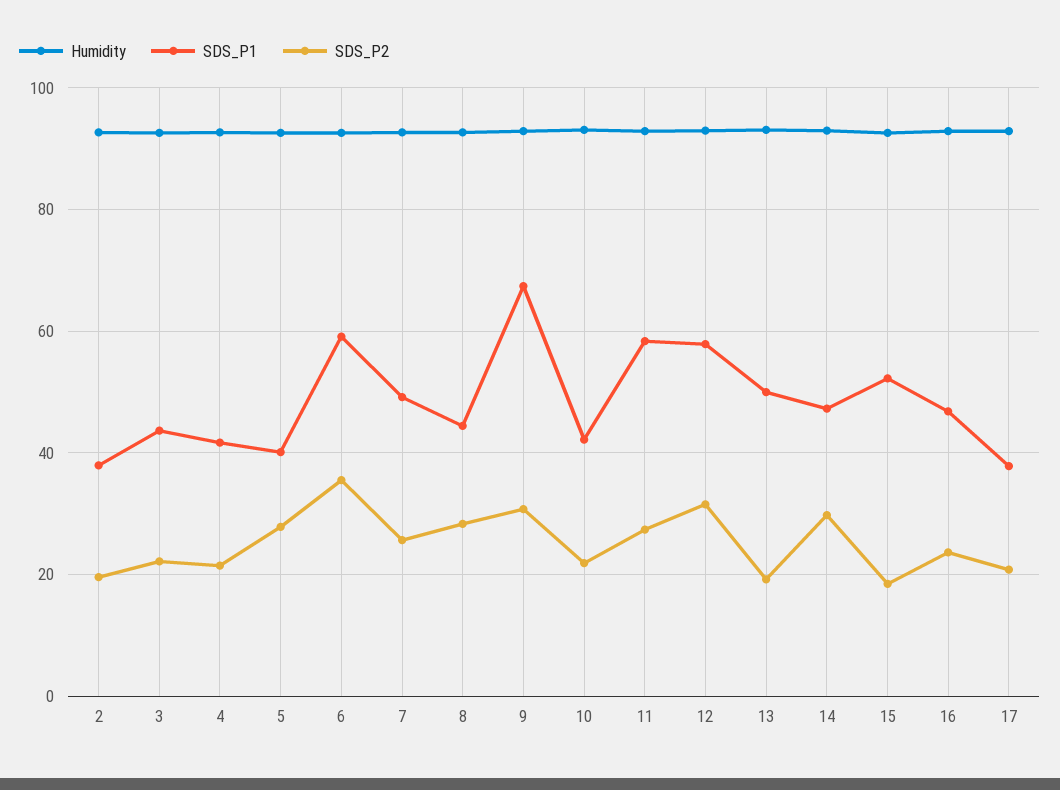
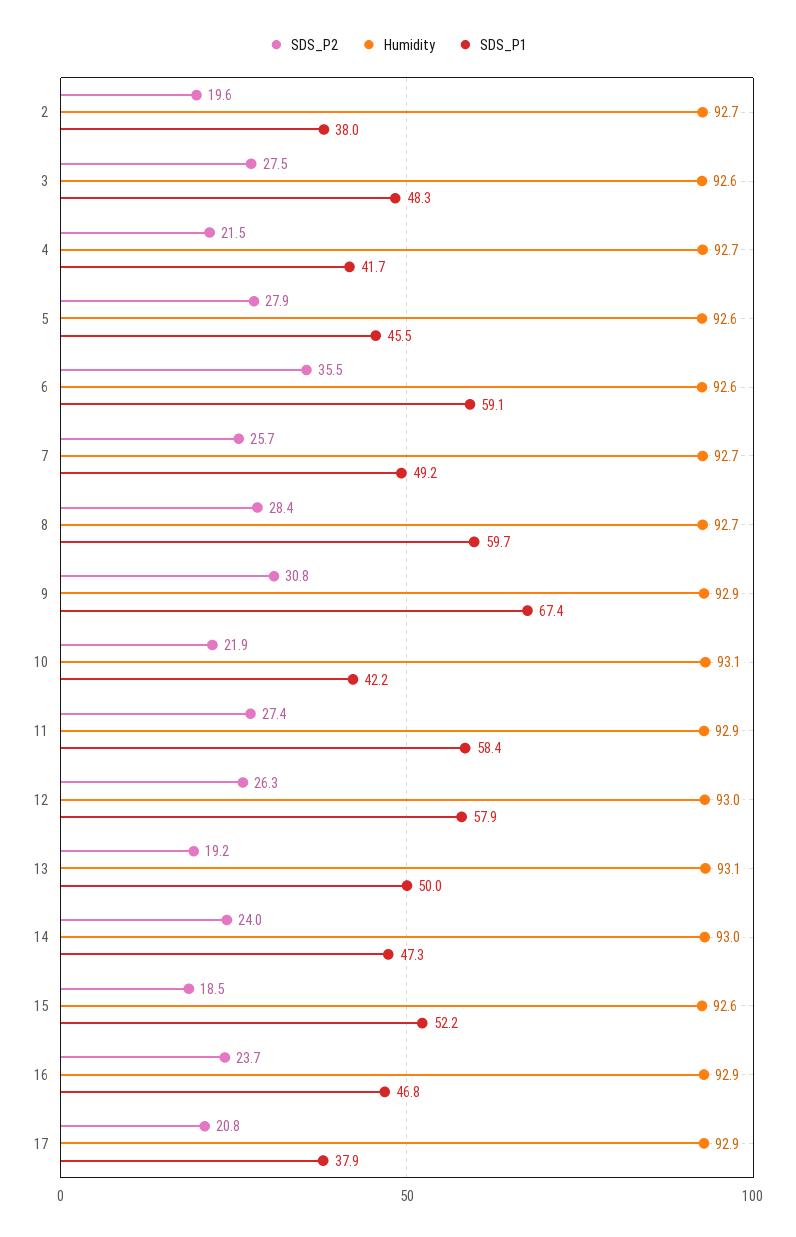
SDS_P1, 3: 44 -> 48.3
SDS_P2, 3: 22 -> 27.5
SDS_P1, 5: 40 -> 45.5
SDS_P1, 8: 44 -> 59.7
SDS_P2, 12: 32 -> 26.3
SDS_P2, 14: 30 -> 24

